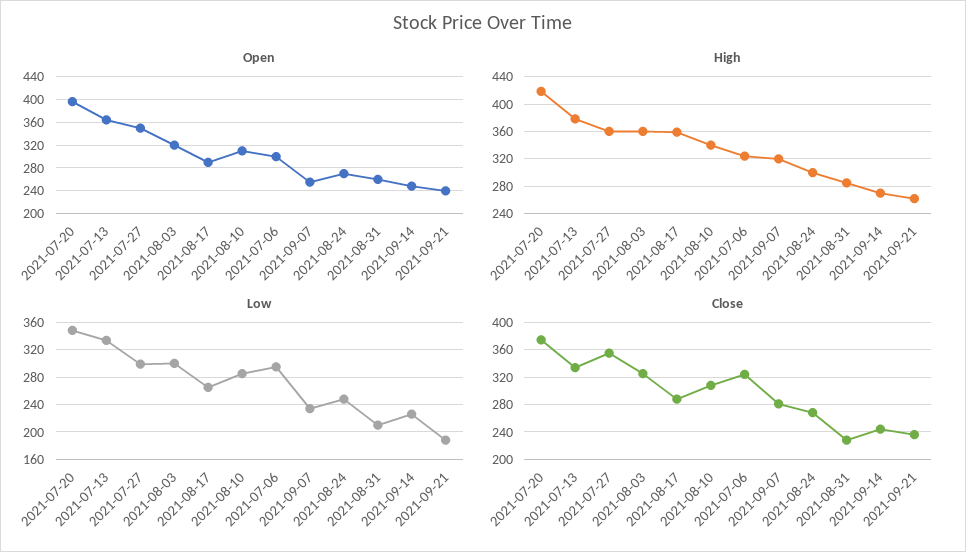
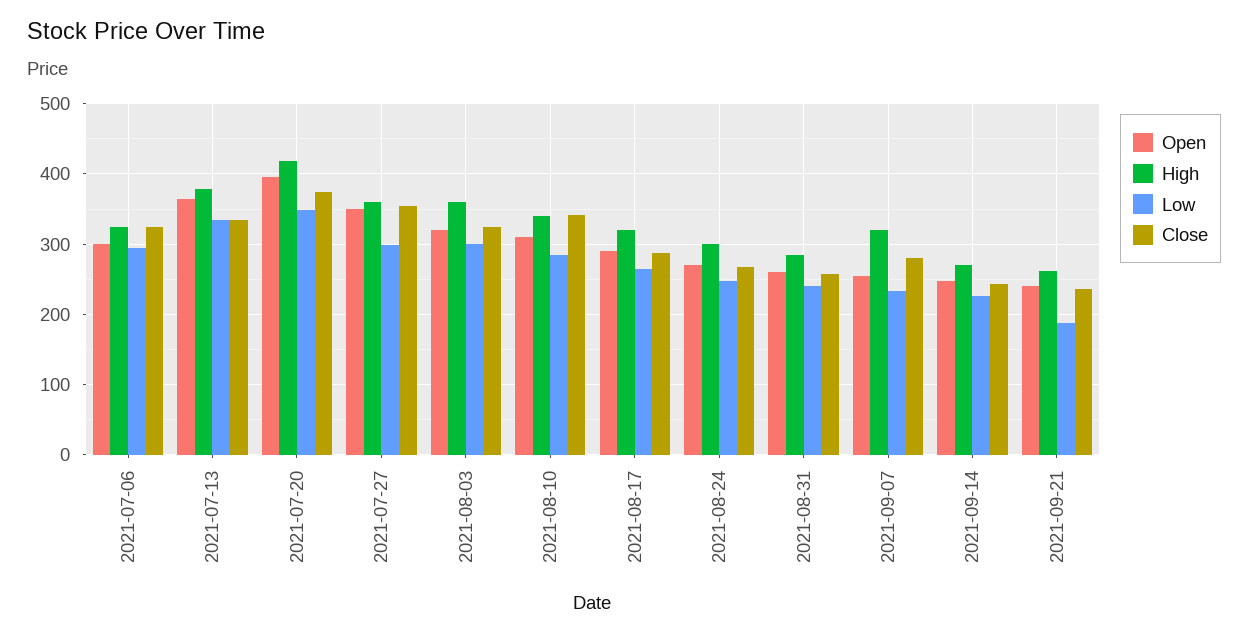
High, 2021-08-17: 360 -> 320
Low, 2021-08-31: 210 -> 240
Close, 2021-08-10: 310 -> 340
Close, 2021-08-31: 230 -> 260

